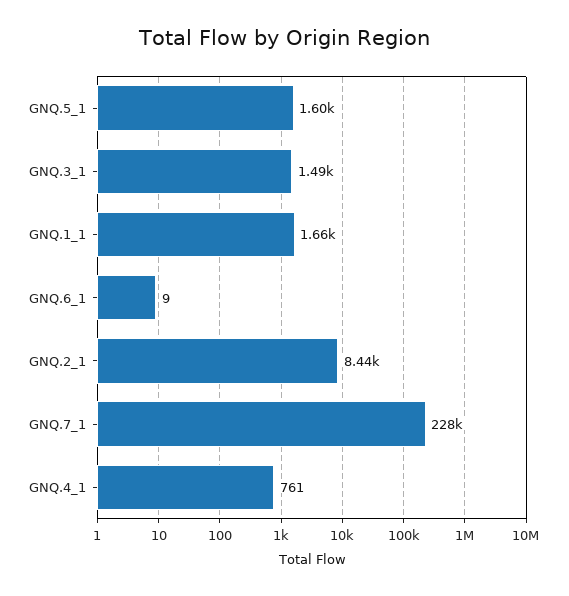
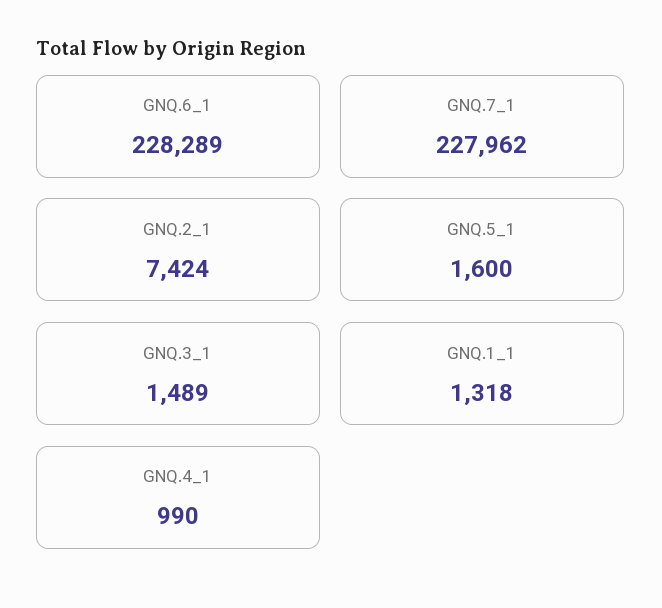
GNQ.1_1: 1660 -> 1318
GNQ.6_1: 9 -> 228289
GNQ.2_1: 8440 -> 7424
GNQ.4_1: 761 -> 990

